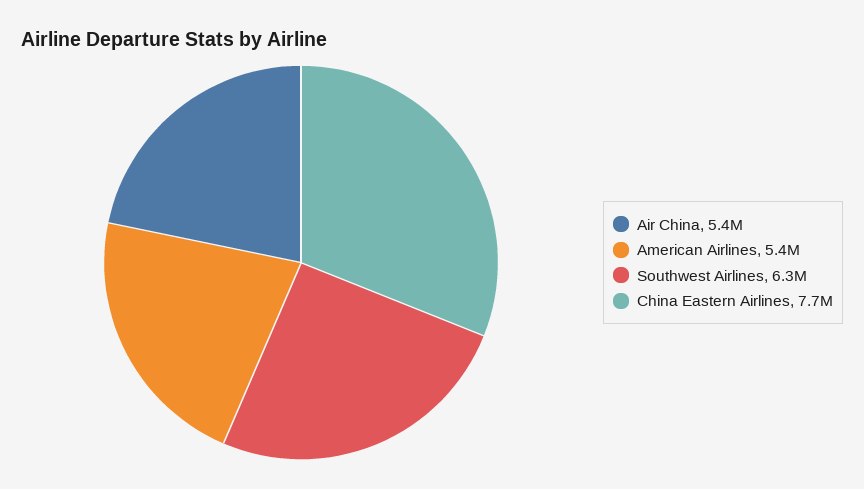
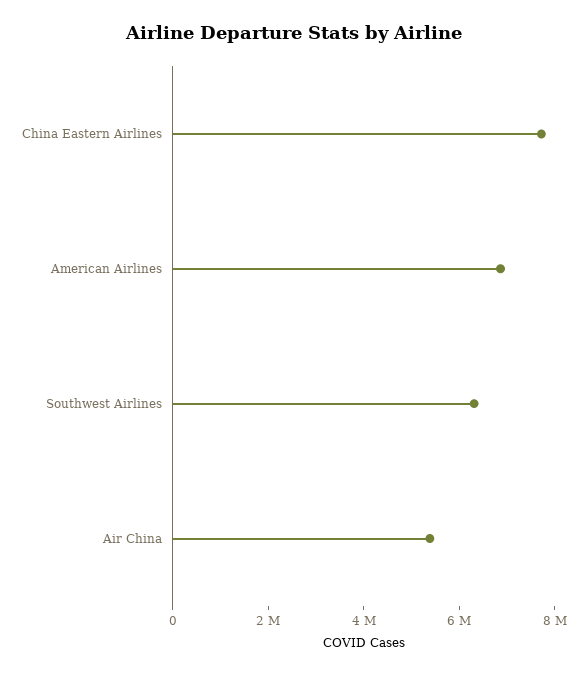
American Airlines: 5400000 -> 7000000

